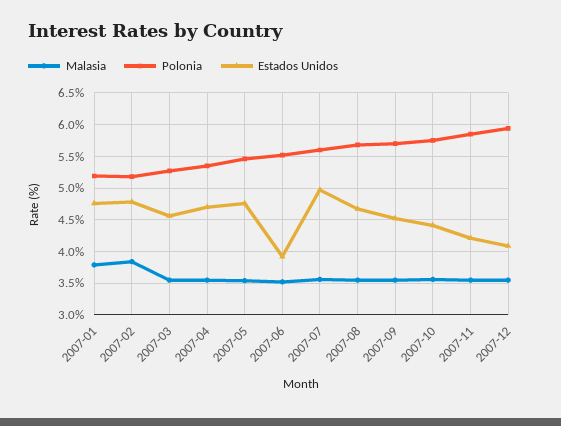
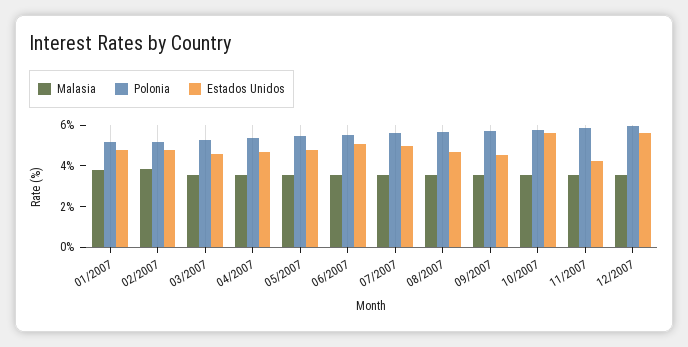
Estados Unidos, 2007-06: 3.9 -> 5
Estados Unidos, 2007-10: 4.4 -> 5.5
Estados Unidos, 2007-12: 4.1 -> 5.5

